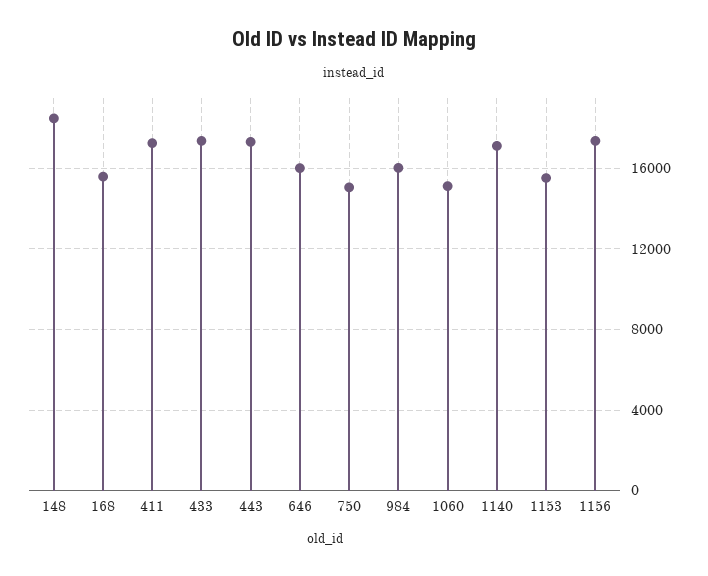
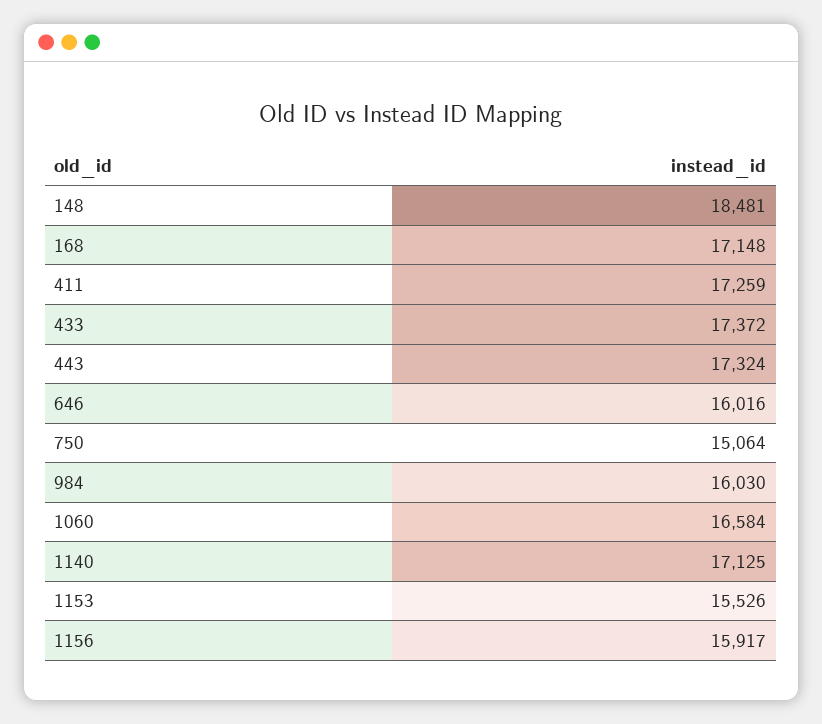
168: 15500 -> 17148
1060: 15000 -> 16584
1156: 17500 -> 15917

